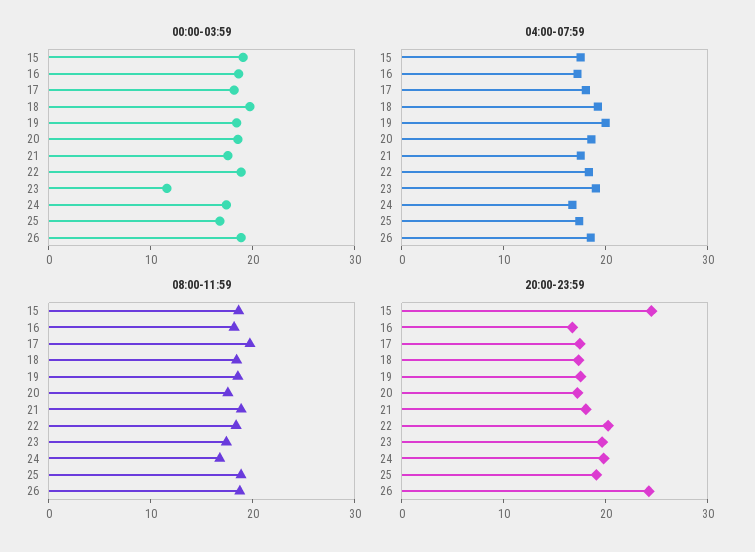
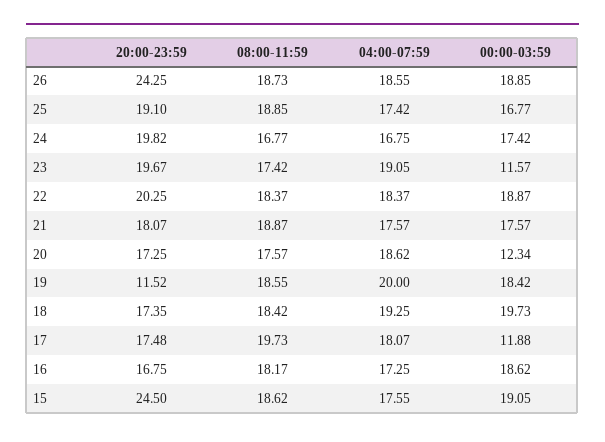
00:00-03:59, 17: 18 -> 11.88
00:00-03:59, 20: 18 -> 12.34
20:00-23:59, 19: 18 -> 11.52

